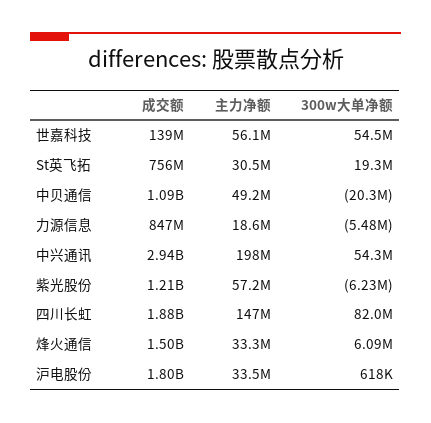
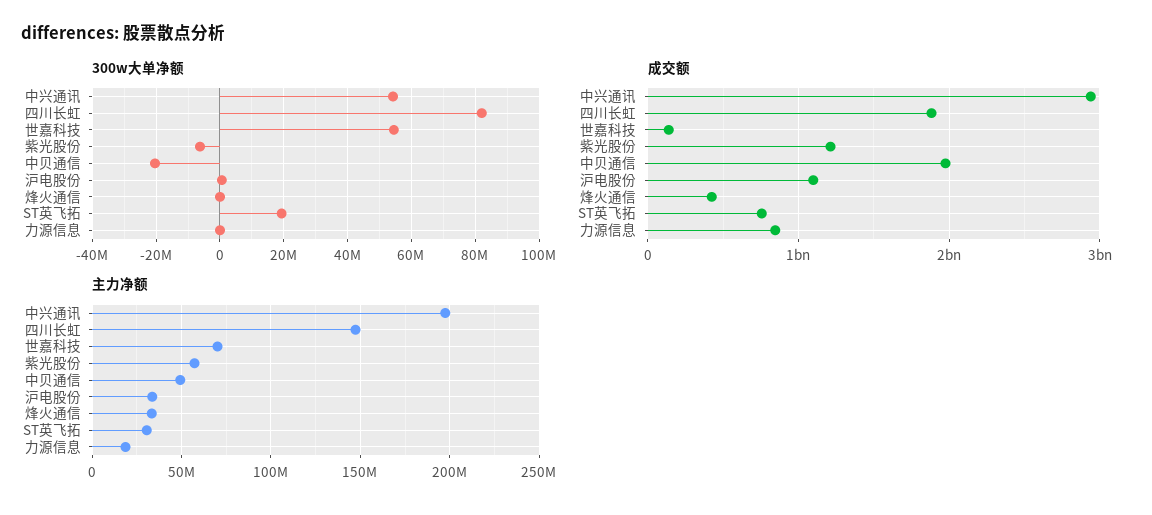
主力净额, 世嘉科技: 56100000 -> 70000000
成交额, 中贝通信: 1090000000 -> 2000000000
300w大单净额, 力源信息: -5480000 -> 0
成交额, 烽火通信: 1500000000 -> 400000000
300w大单净额, 烽火通信: 6090000 -> 0
成交额, 沪电股份: 1800000000 -> 1100000000

